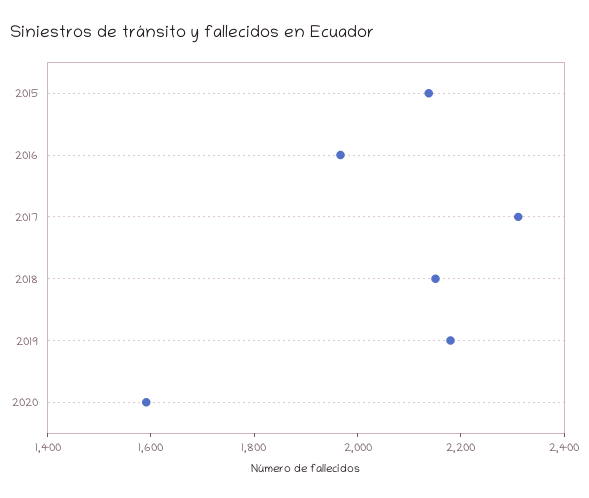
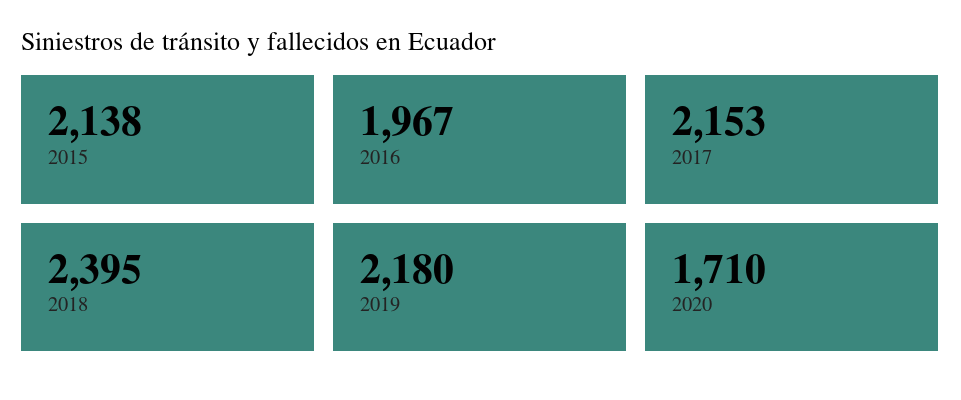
2017: 2300 -> 2153
2018: 2150 -> 2395
2020: 1600 -> 1710

